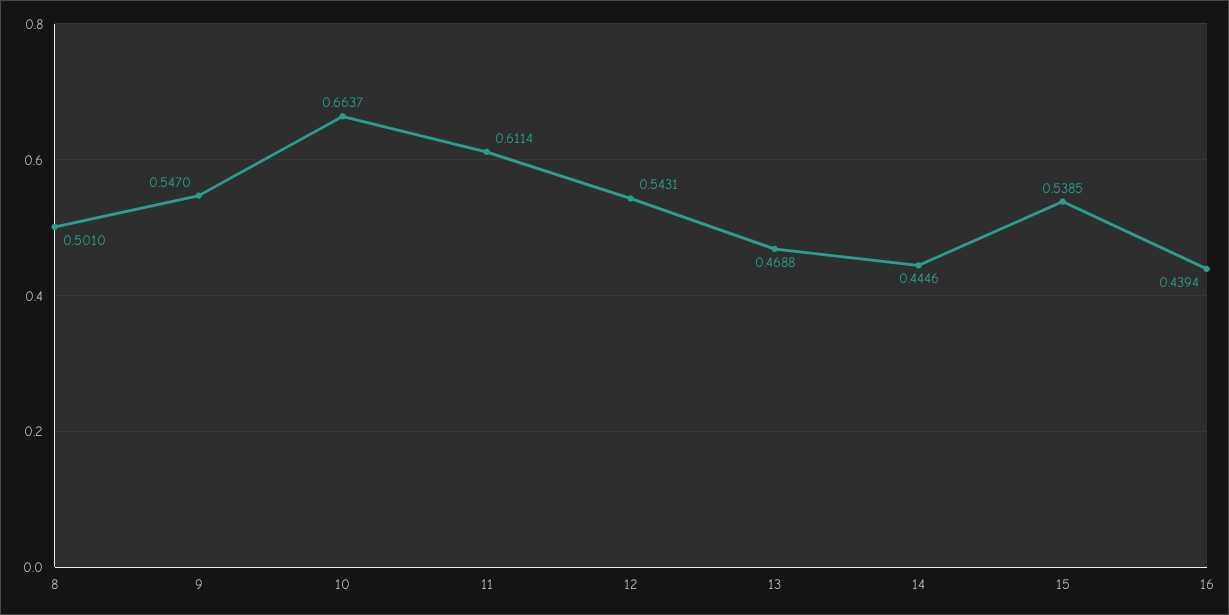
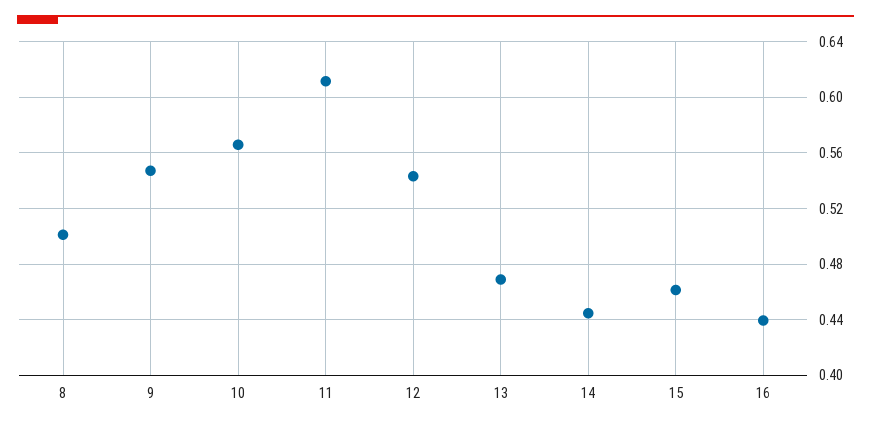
10: 0.6637 -> 0.565
15: 0.5385 -> 0.46

